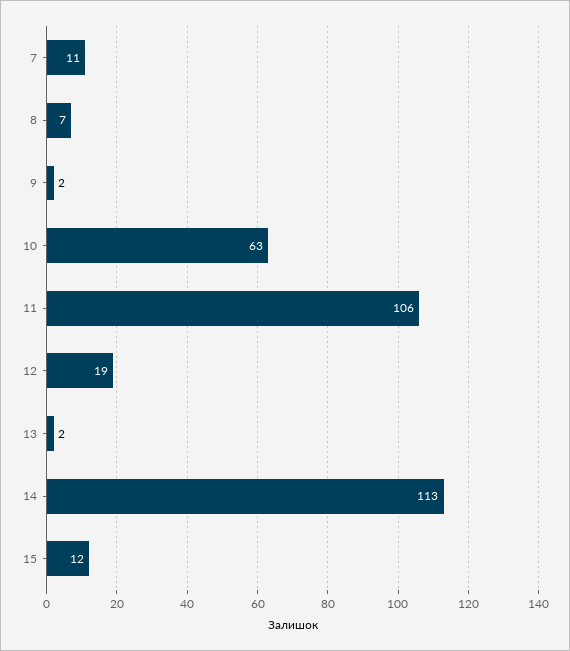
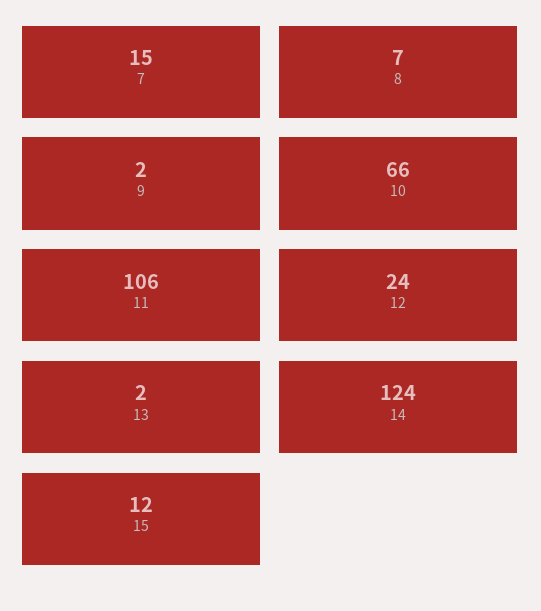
7: 11 -> 15
10: 63 -> 66
12: 19 -> 24
14: 113 -> 124

